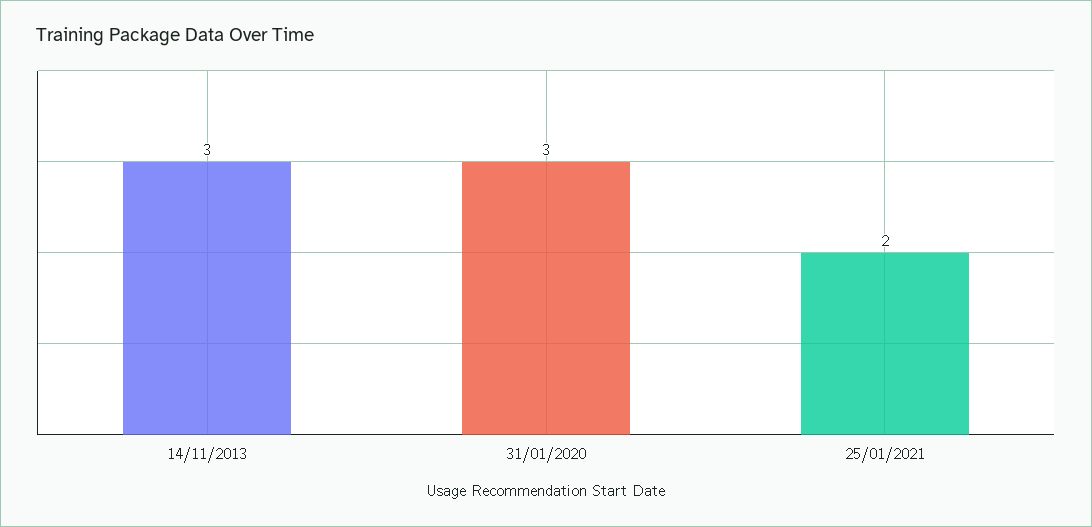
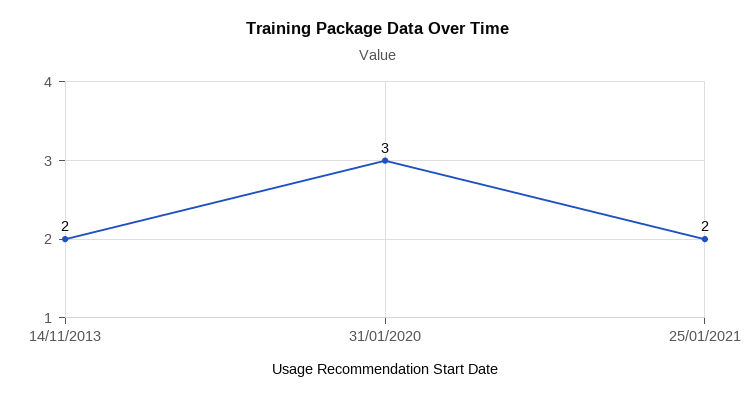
14/11/2013: 3 -> 2

